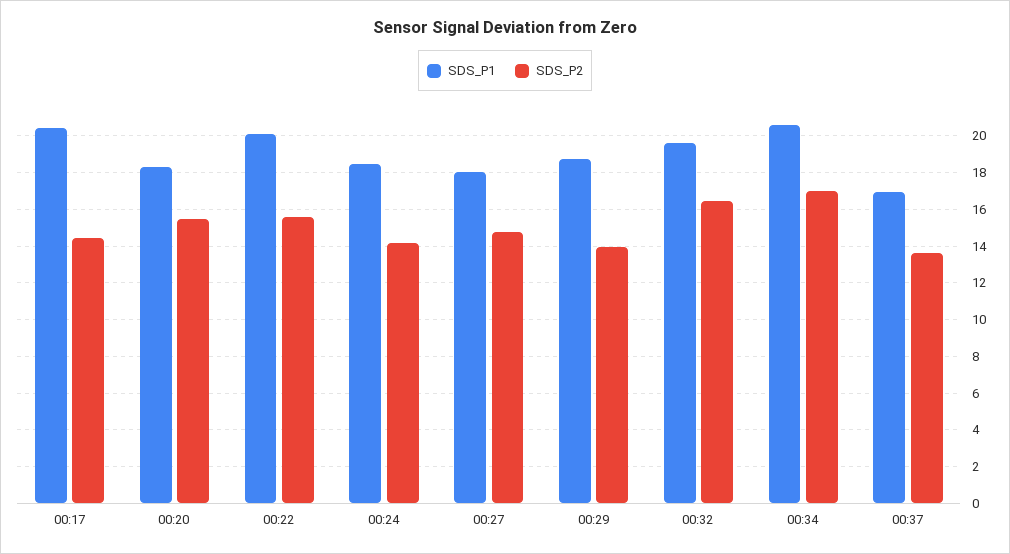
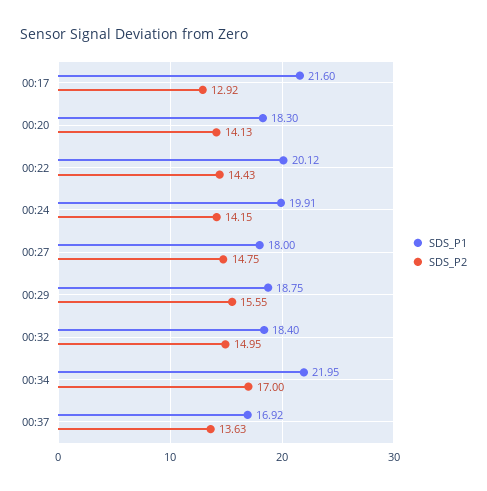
SDS_P1, 00:17: 20.5 -> 21.6
SDS_P2, 00:17: 14.5 -> 12.92
SDS_P2, 00:20: 15.5 -> 14.13
SDS_P2, 00:22: 15.5 -> 14.43
SDS_P1, 00:24: 18.5 -> 19.91
SDS_P2, 00:29: 14 -> 15.55
SDS_P1, 00:32: 19.5 -> 18.4
SDS_P2, 00:32: 16.5 -> 14.95
SDS_P1, 00:34: 20.5 -> 21.95

